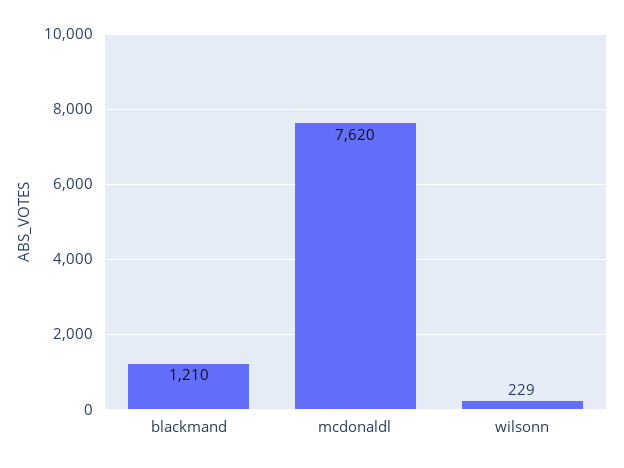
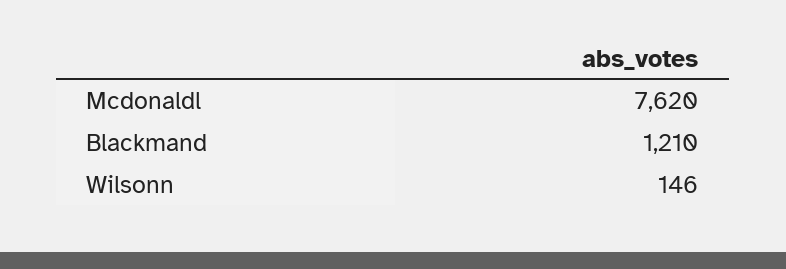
wilsonn: 229 -> 146

